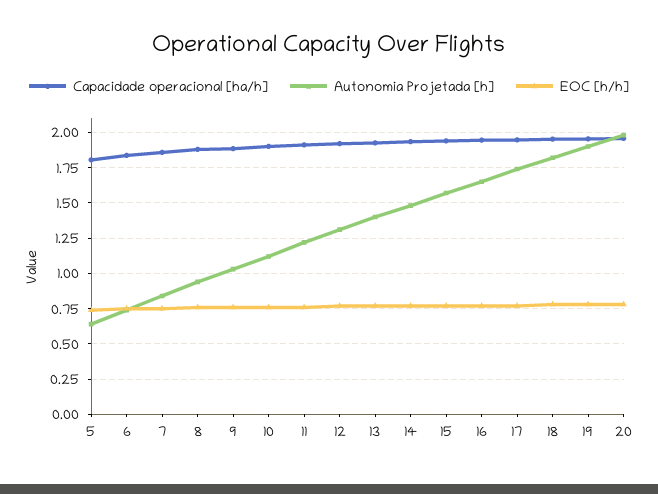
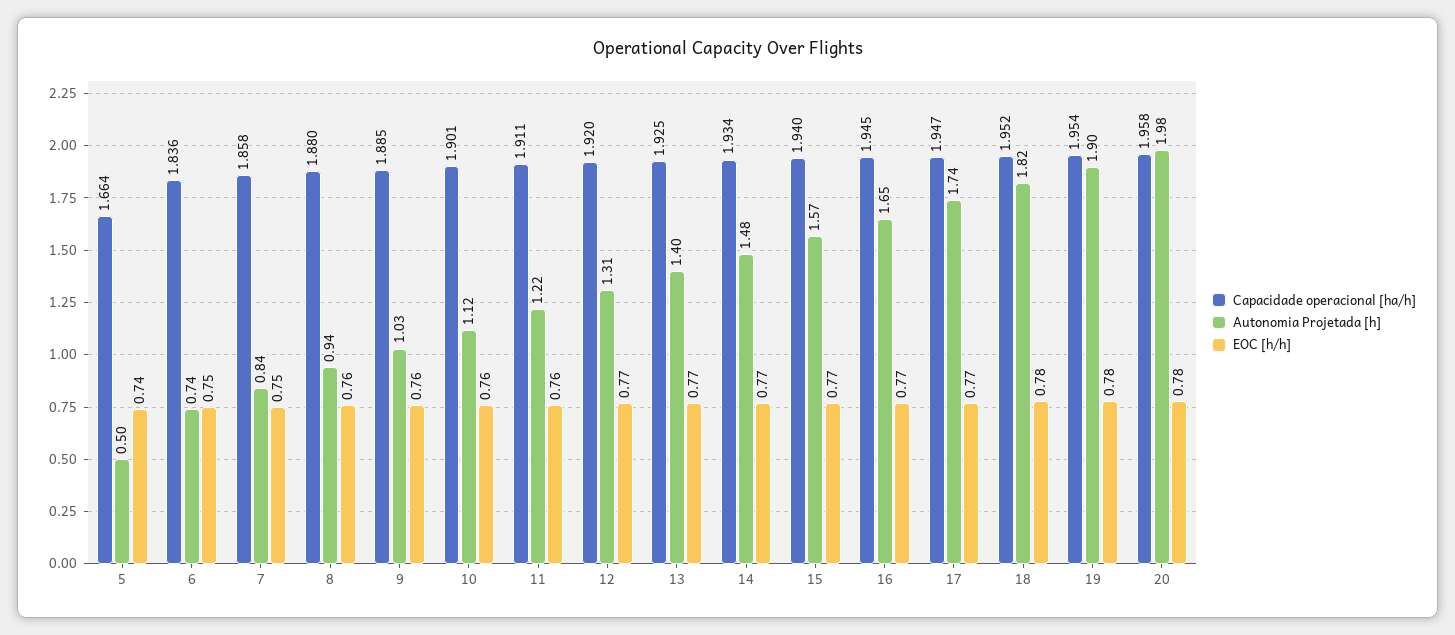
Capacidade operacional [ha/h], 5: 1.8 -> 1.664
Autonomia Projetada [h], 5: 0.65 -> 0.5

